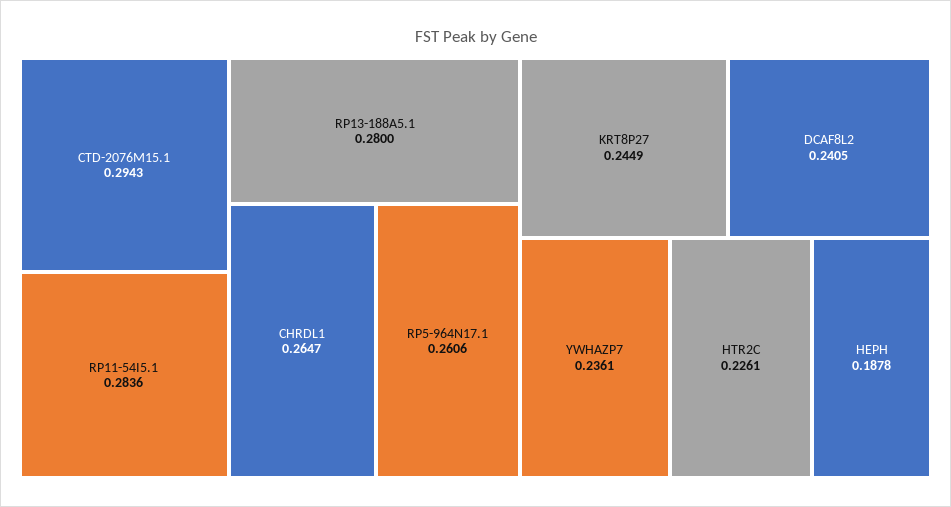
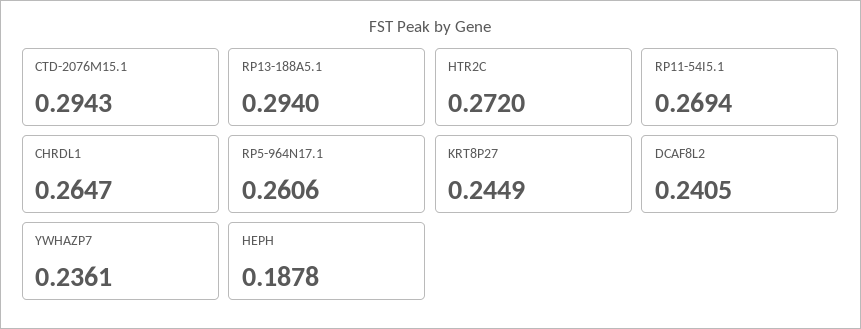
RP11-54I5.1: 0.2836 -> 0.2694
RP13-188A5.1: 0.28 -> 0.294
HTR2C: 0.2261 -> 0.272

